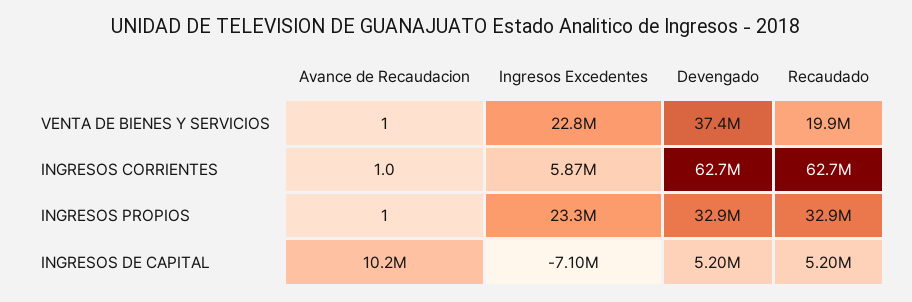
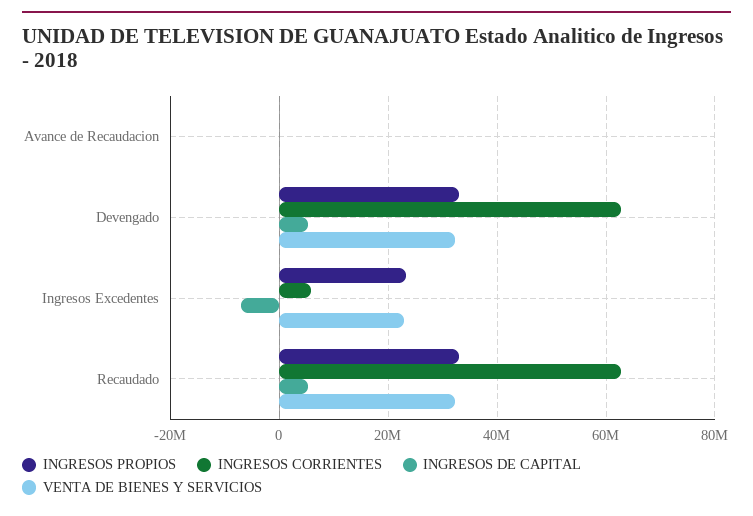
VENTA DE BIENES Y SERVICIOS, Devengado: 37400000 -> 32000000
VENTA DE BIENES Y SERVICIOS, Recaudado: 19900000 -> 32000000
INGRESOS DE CAPITAL, Avance de Recaudacion: 10200000 -> 0

